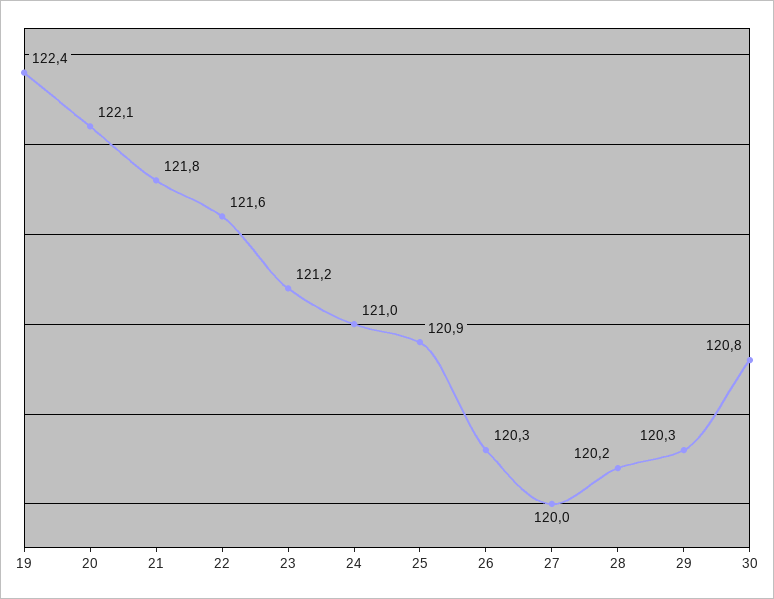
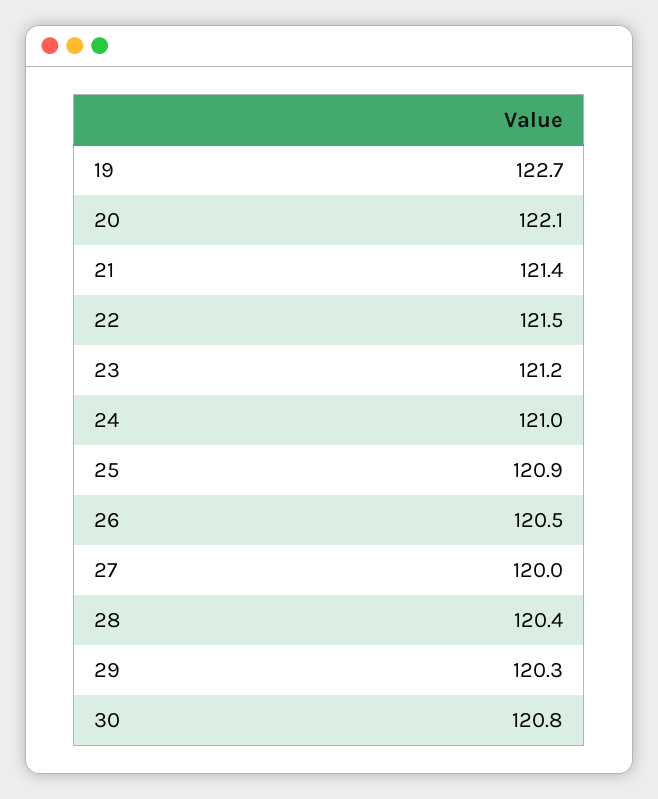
19: 122.4 -> 122.7
21: 121.8 -> 121.4
22: 121.6 -> 121.5
26: 120.3 -> 120.5
28: 120.2 -> 120.4

